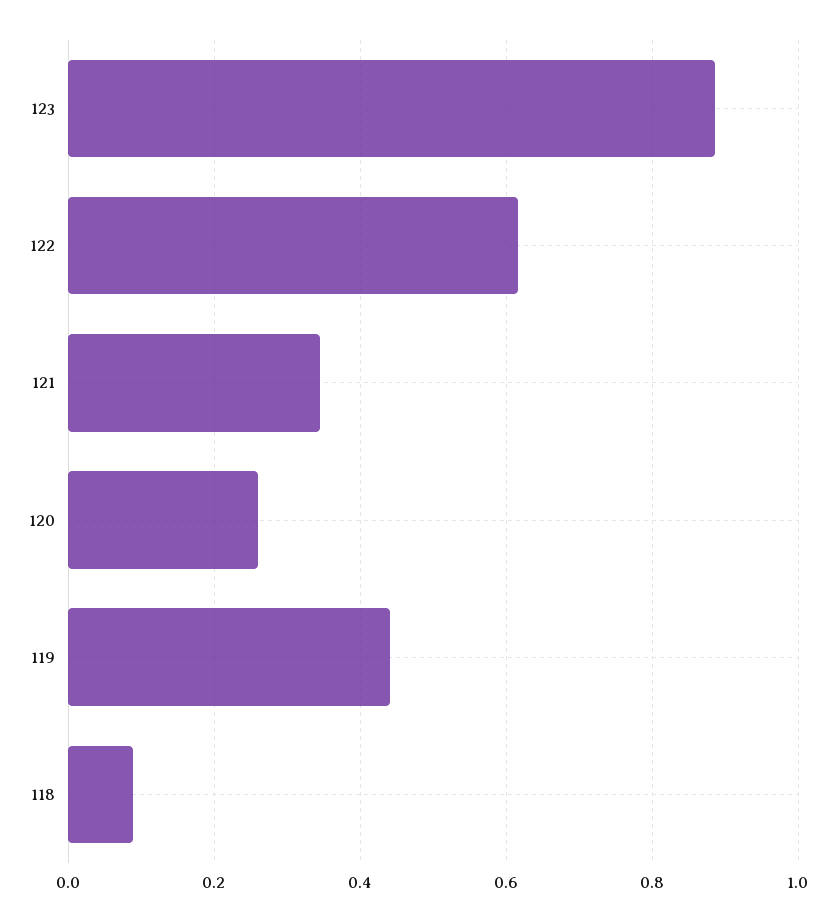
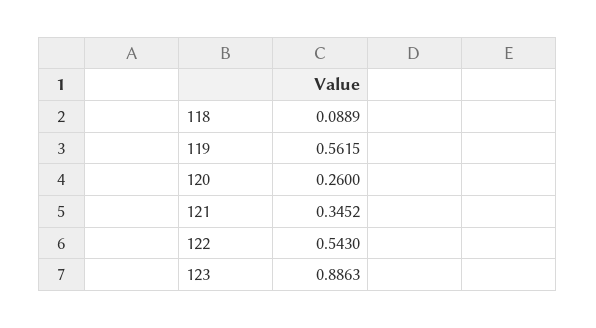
122: 0.62 -> 0.543
119: 0.44 -> 0.5615

